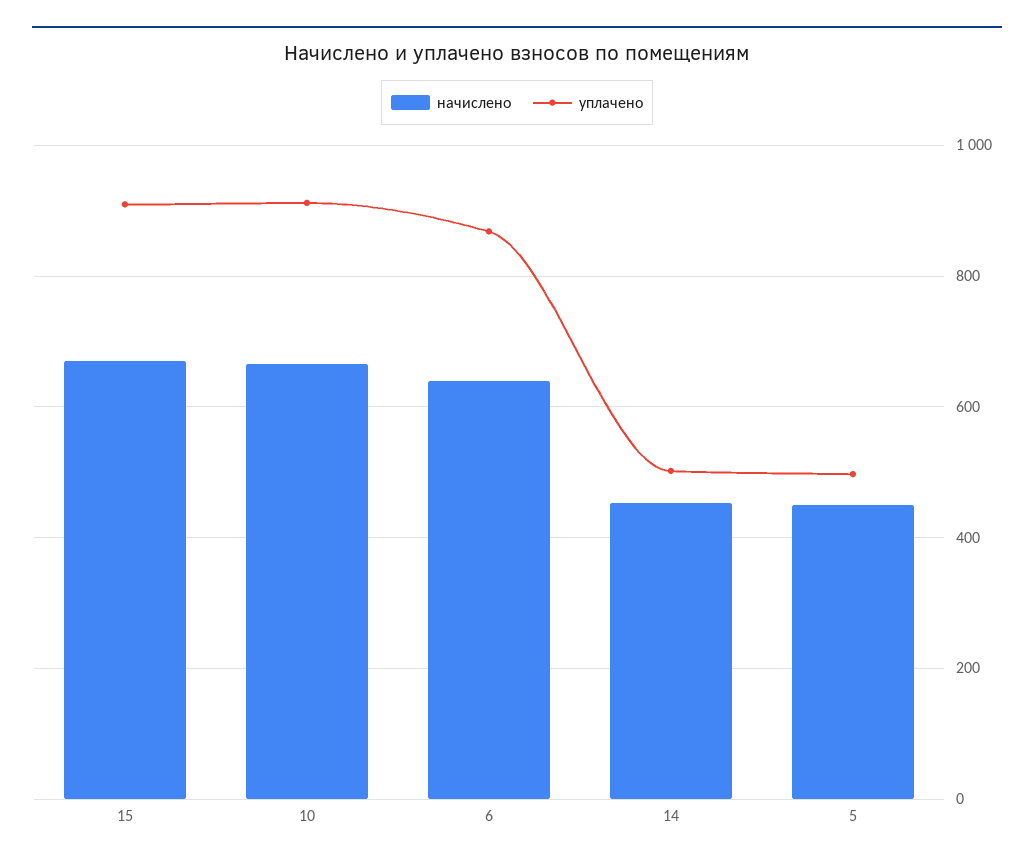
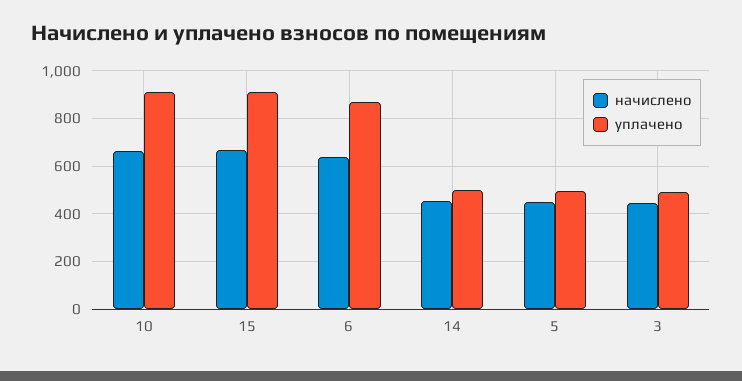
начислено, 3: none -> 450
уплачено, 3: none -> 500

